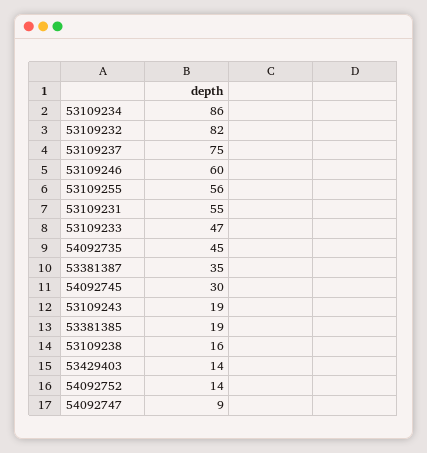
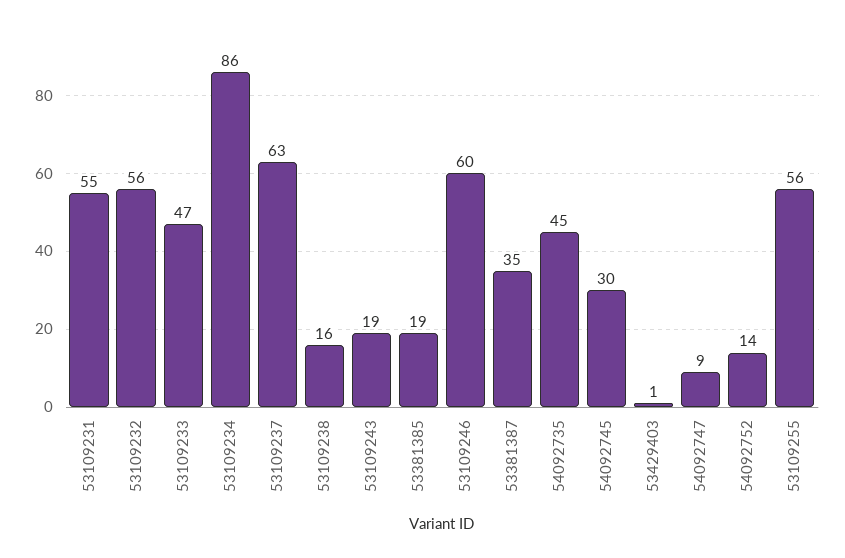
53109232: 82 -> 56
53109237: 75 -> 63
53429403: 14 -> 1

